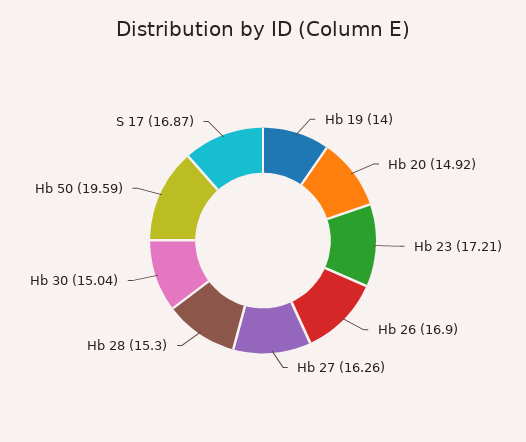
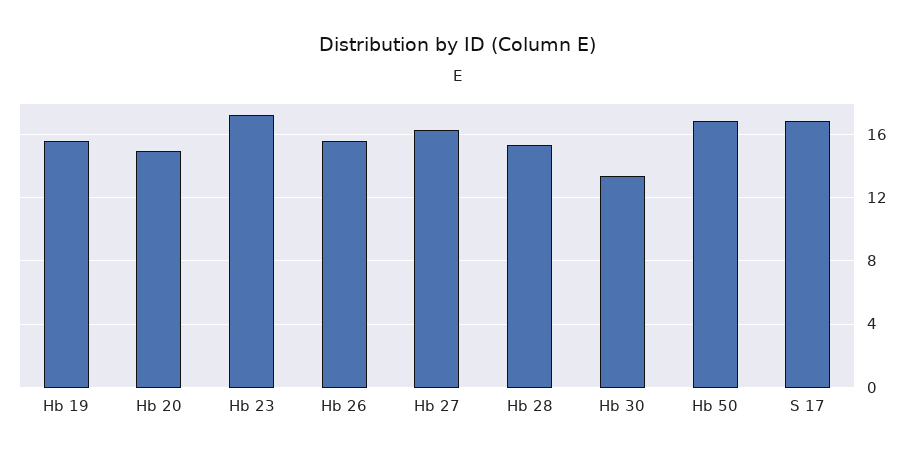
Hb 19: 14 -> 15.5
Hb 26: 16.9 -> 15.5
Hb 30: 15.04 -> 13.5
Hb 50: 19.59 -> 17

